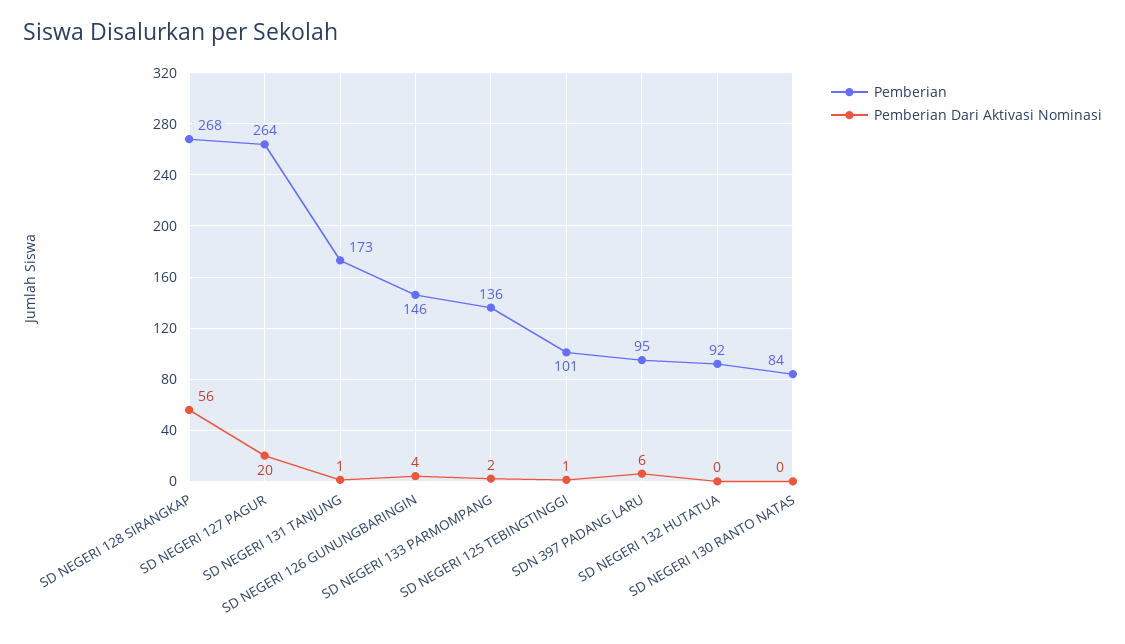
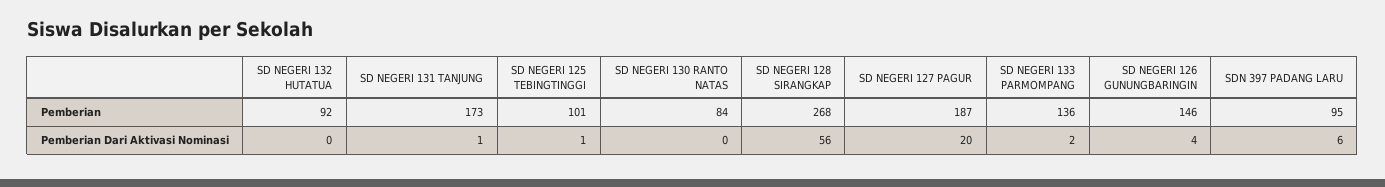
Pemberian, SD NEGERI 127 PAGUR: 264 -> 187

